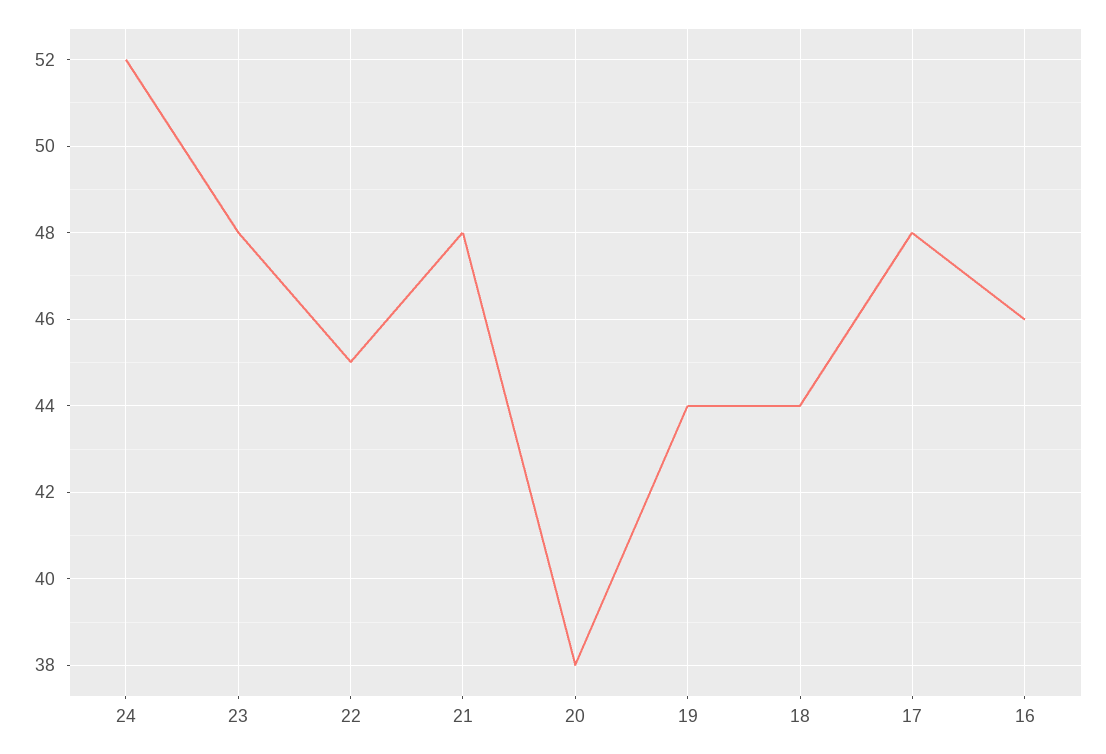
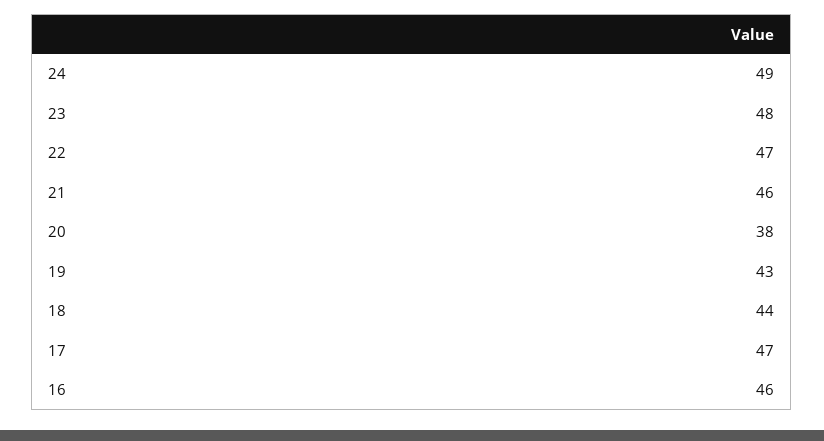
24: 52 -> 49
22: 45 -> 47
21: 48 -> 46
19: 44 -> 43
17: 48 -> 47

